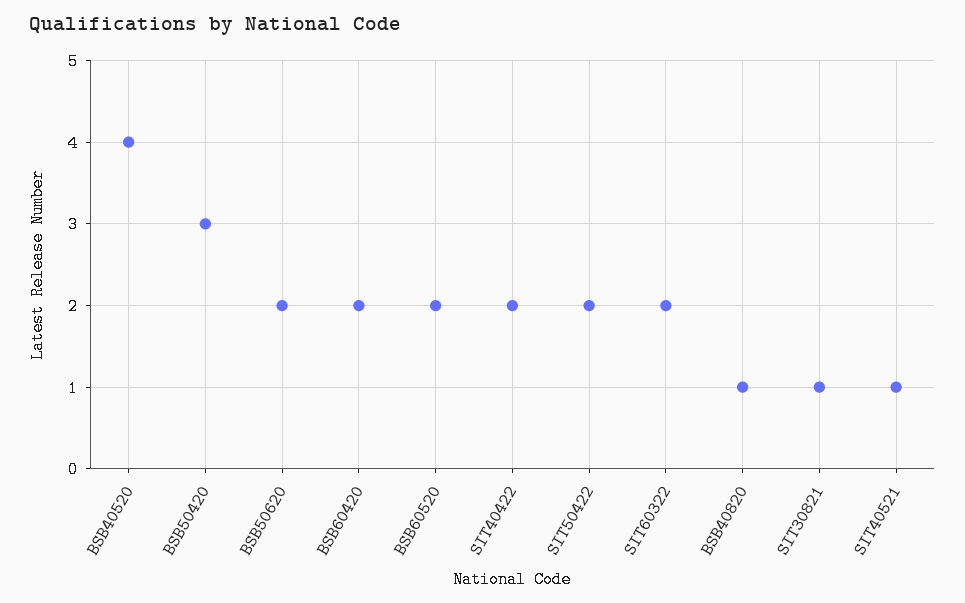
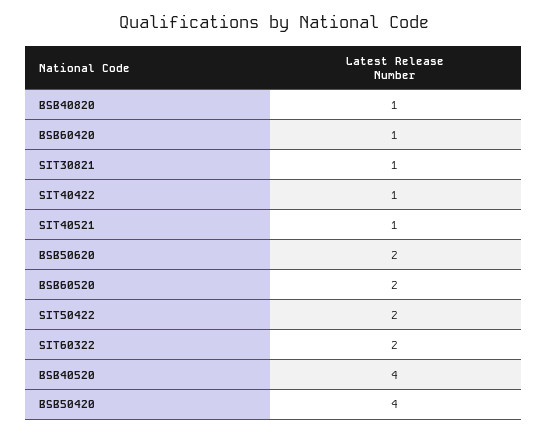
BSB50420: 3 -> 4
BSB60420: 2 -> 1
SIT40422: 2 -> 1

